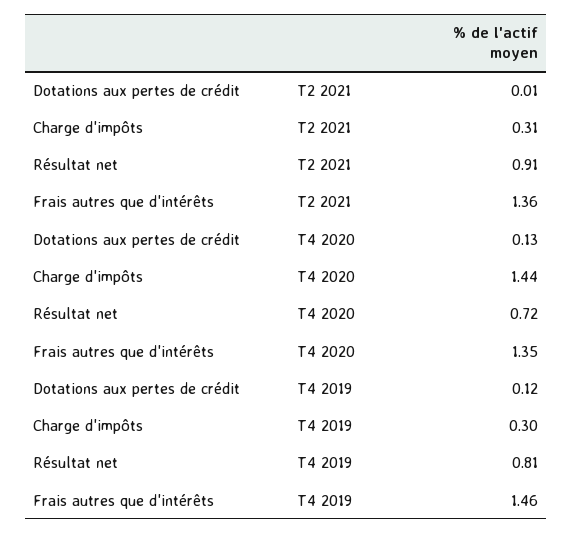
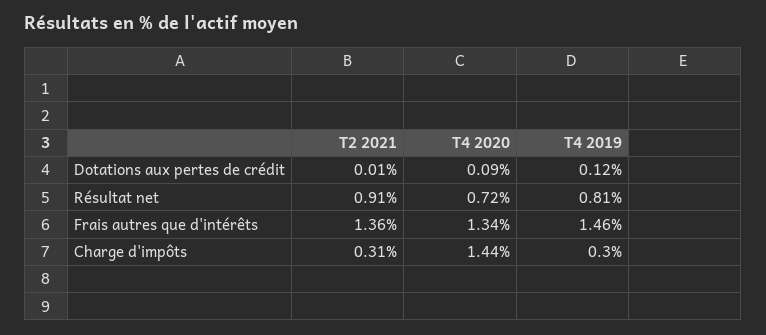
Dotations aux pertes de crédit, T4 2020: 0.13 -> 0.09
Frais autres que d'intérêts, T4 2020: 1.35 -> 1.34

